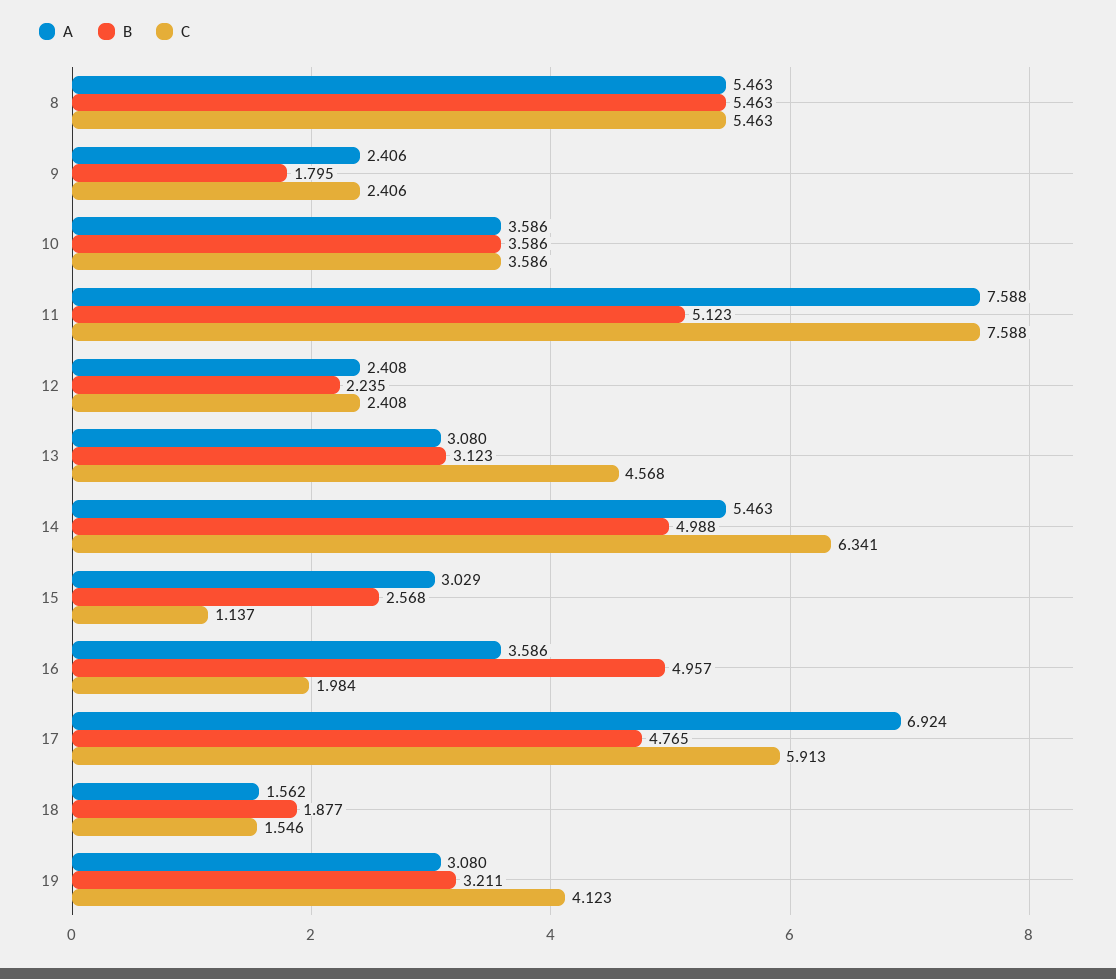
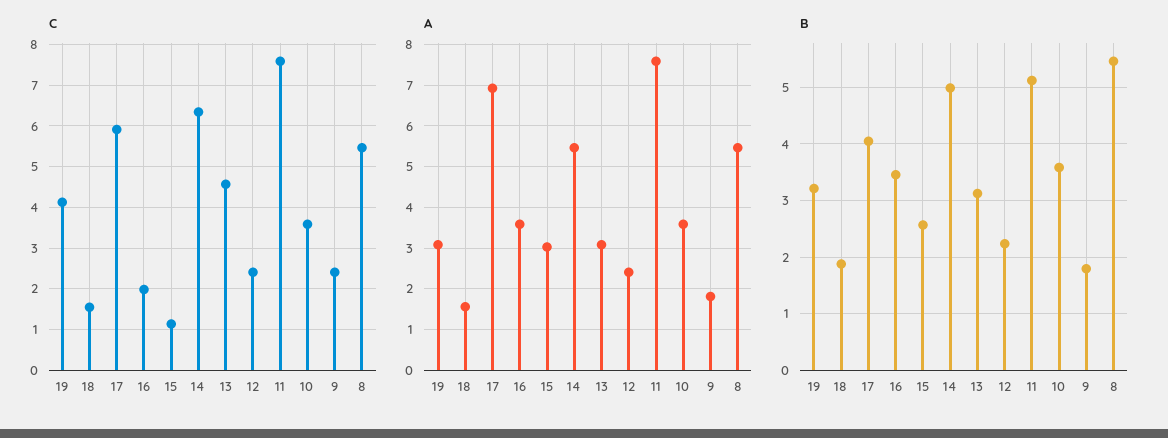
A, 9: 2.406 -> 1.8
B, 16: 4.957 -> 3.4
B, 17: 4.765 -> 4

